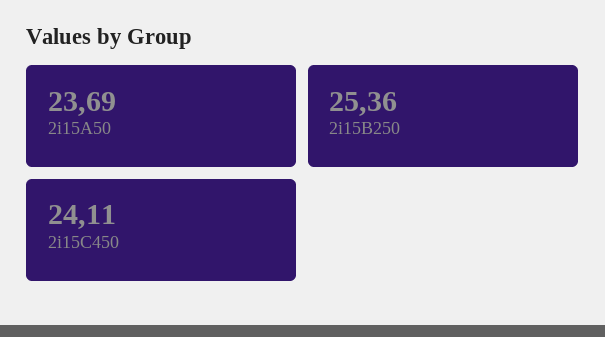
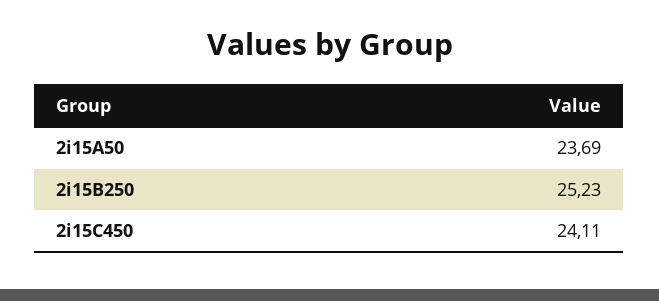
2i15B250: 25.36 -> 25.23

